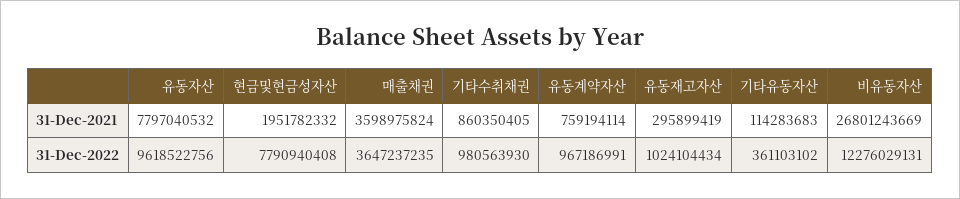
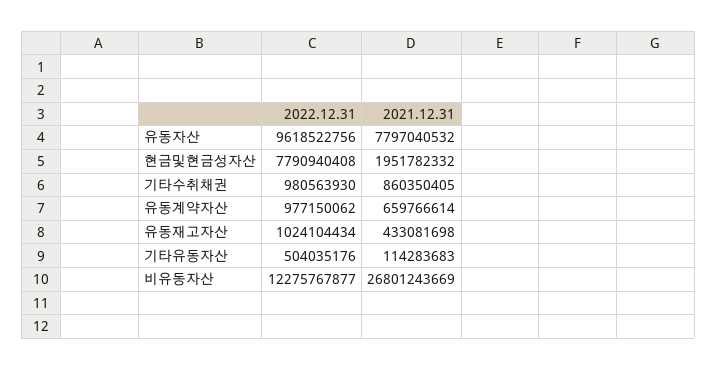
매출채권, 31-Dec-2021: 3598975824 -> none
유동계약자산, 31-Dec-2021: 759194114 -> 659766614
유동재고자산, 31-Dec-2021: 295899419 -> 433081698
매출채권, 31-Dec-2022: 3647237235 -> none
유동계약자산, 31-Dec-2022: 967186991 -> 977150062
기타유동자산, 31-Dec-2022: 361103102 -> 504035176
비유동자산, 31-Dec-2022: 12276029131 -> 12275767877

